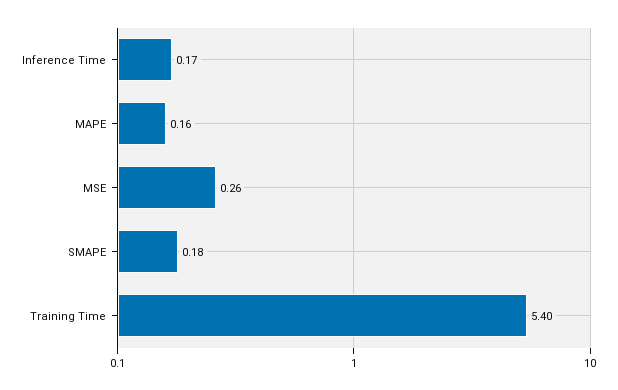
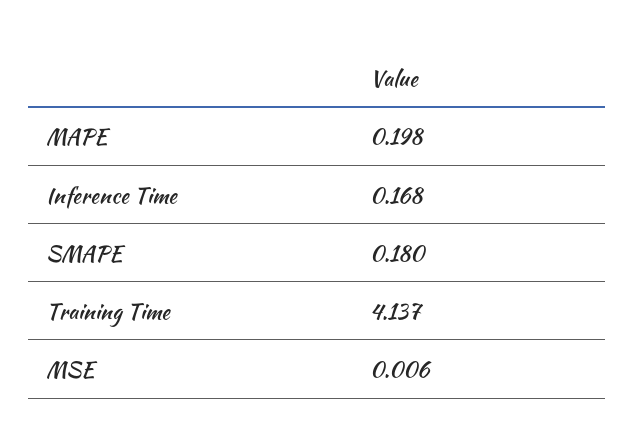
MAPE: 0.16 -> 0.198
MSE: 0.26 -> 0.006
Training Time: 5.4 -> 4.137

